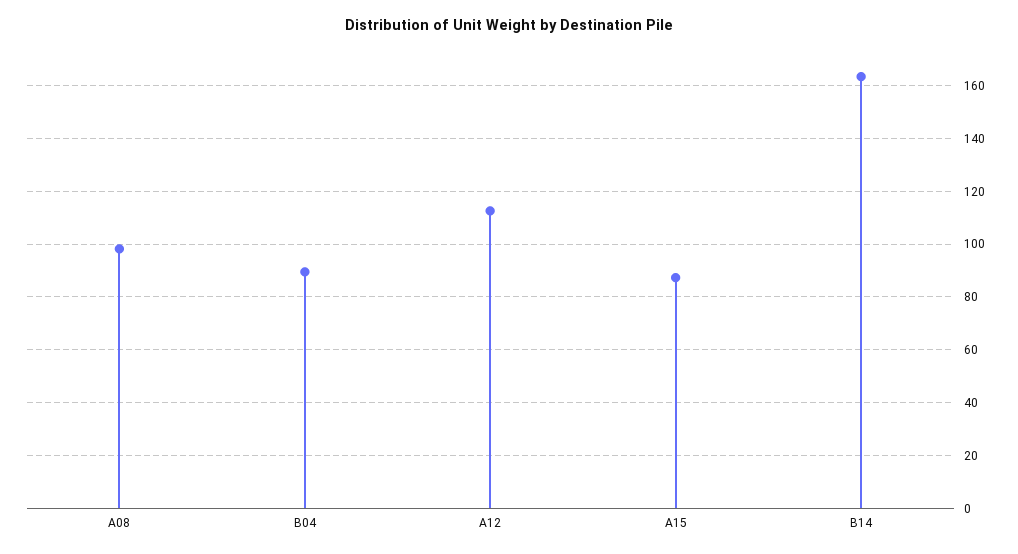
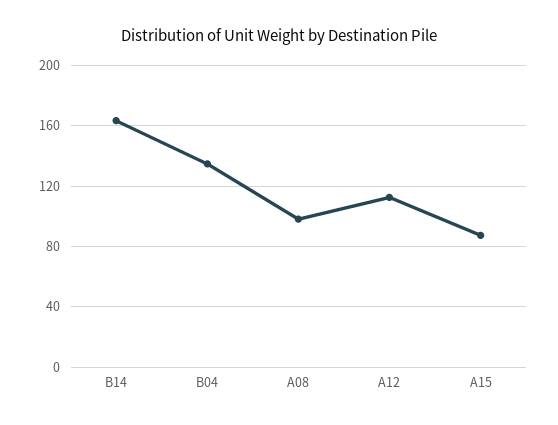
B04: 90 -> 135

